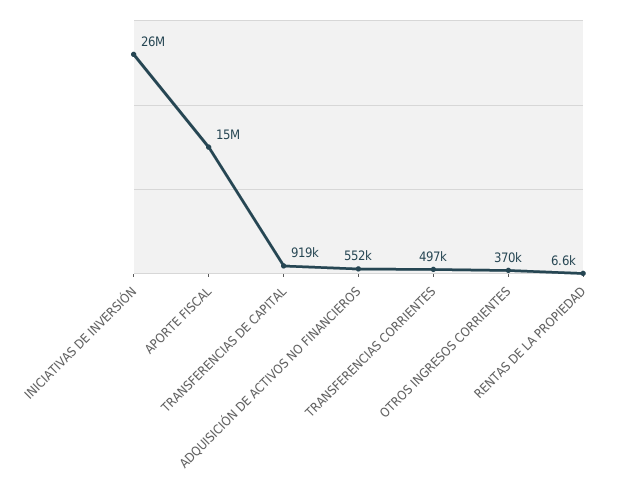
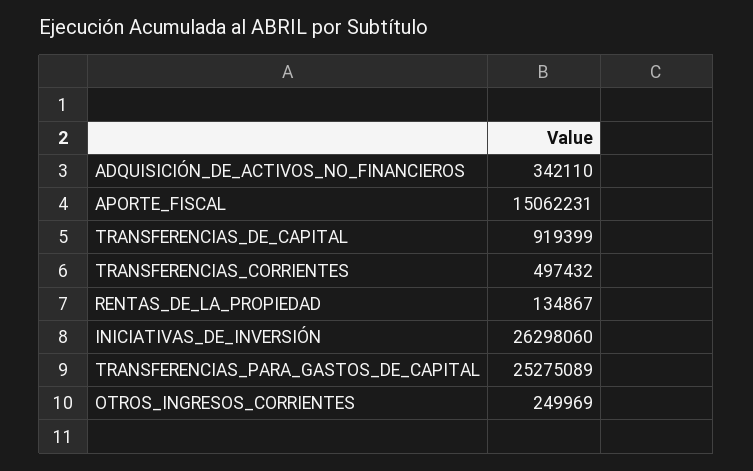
ADQUISICIÓN DE ACTIVOS NO FINANCIEROS: 552000 -> 342110
OTROS INGRESOS CORRIENTES: 370000 -> 249969
RENTAS DE LA PROPIEDAD: 6600 -> 134867
TRANSFERENCIAS_PARA_GASTOS_DE_CAPITAL: none -> 25275089

